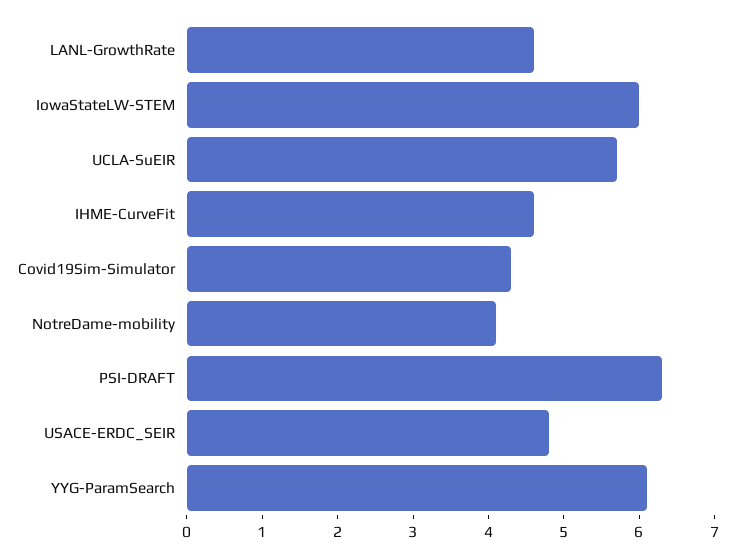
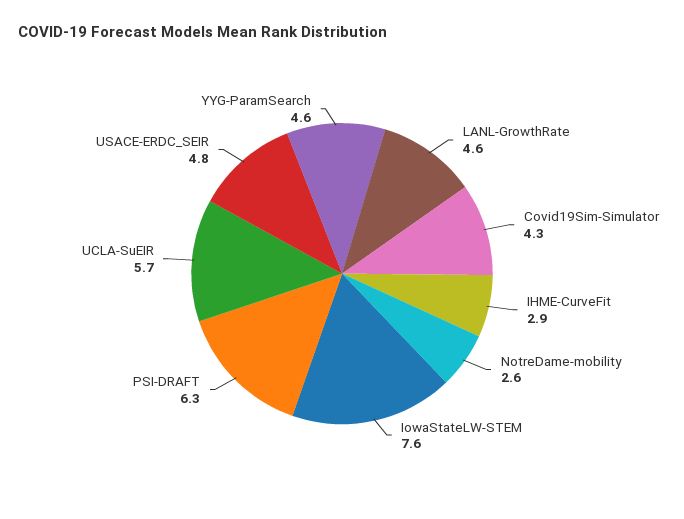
IowaStateLW-STEM: 6 -> 7.6
IHME-CurveFit: 4.5 -> 2.9
NotreDame-mobility: 4 -> 2.6
YYG-ParamSearch: 6 -> 4.6

